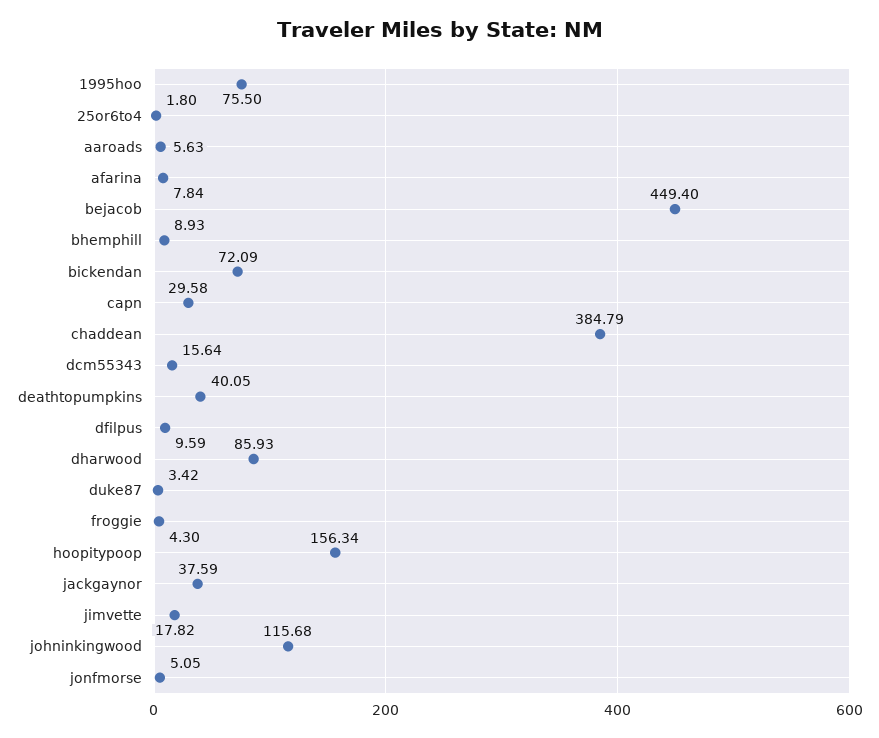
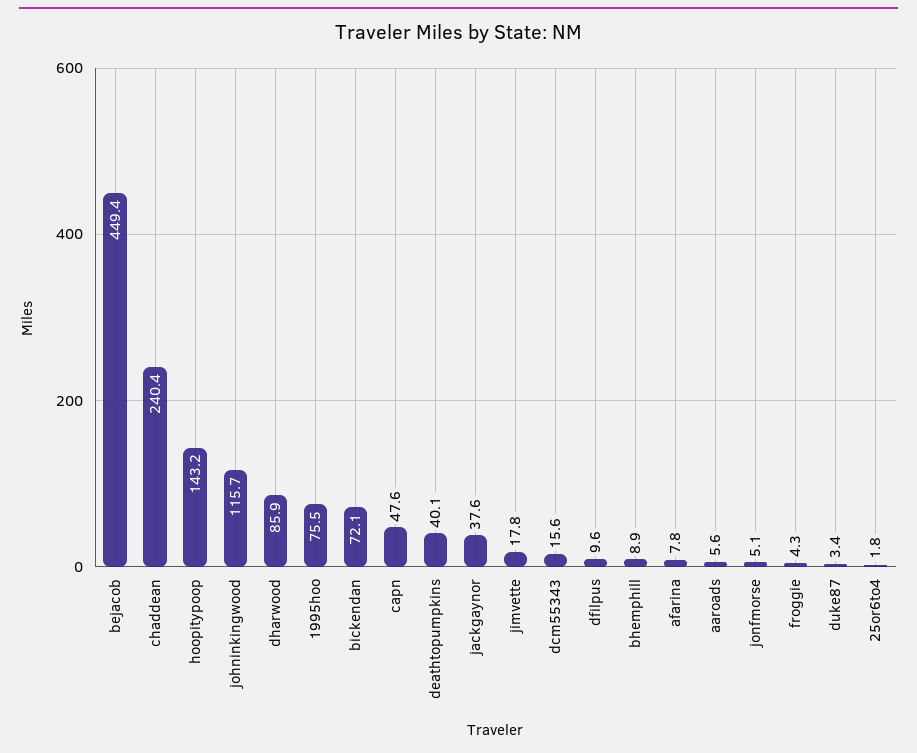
capn: 29.58 -> 47.6
chaddean: 384.79 -> 240.4
hoopitypoop: 156.34 -> 143.2

